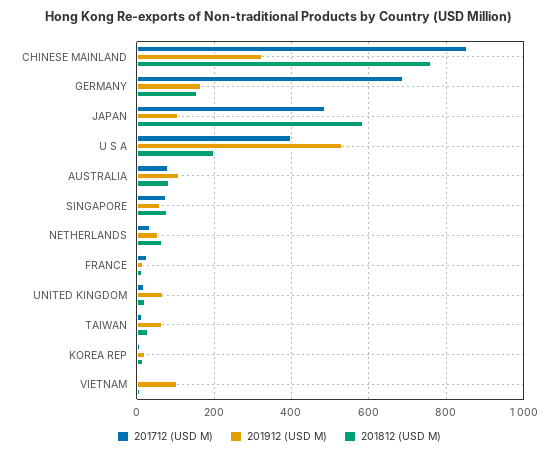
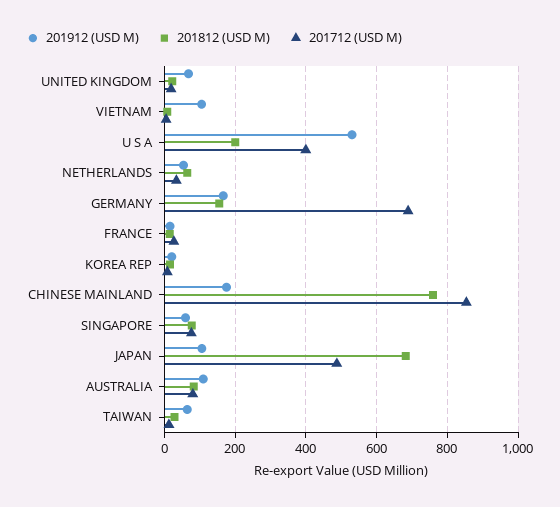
201912 (USD M), CHINESE MAINLAND: 320 -> 180
201812 (USD M), JAPAN: 580 -> 680

